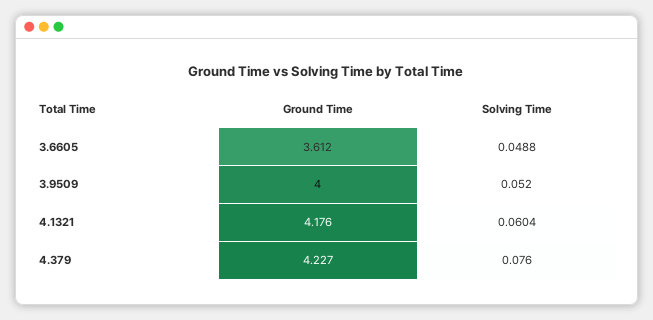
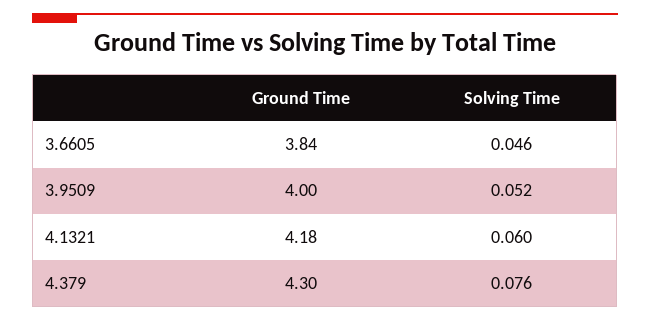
Ground Time, 3.6605: 3.612 -> 3.84
Solving Time, 3.6605: 0.0488 -> 0.046
Ground Time, 4.379: 4.227 -> 4.3

